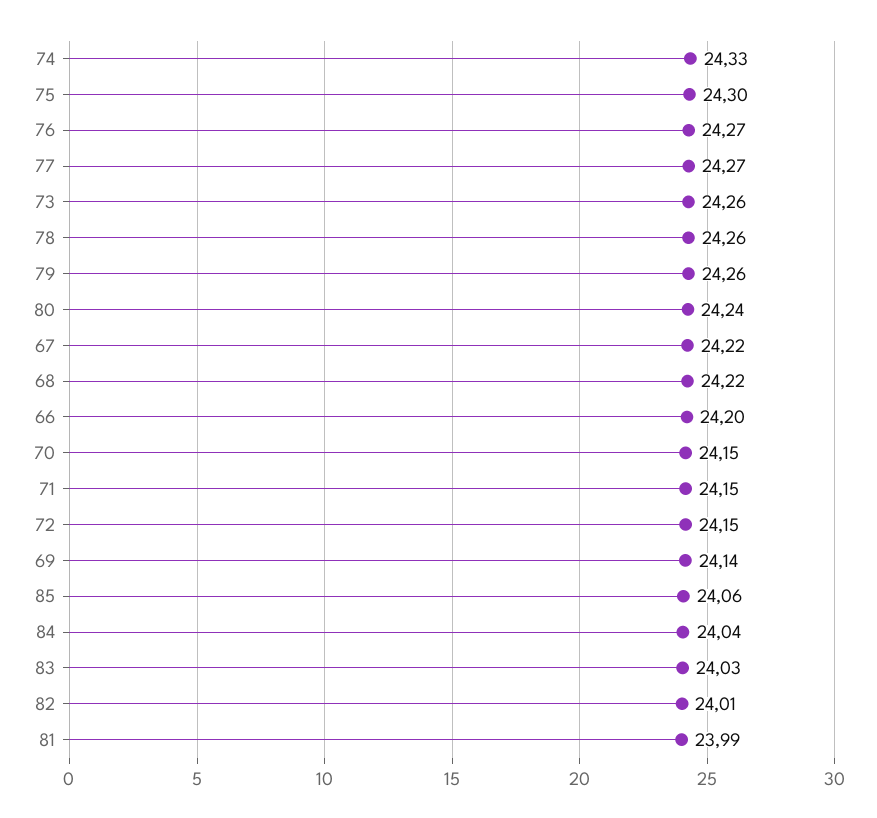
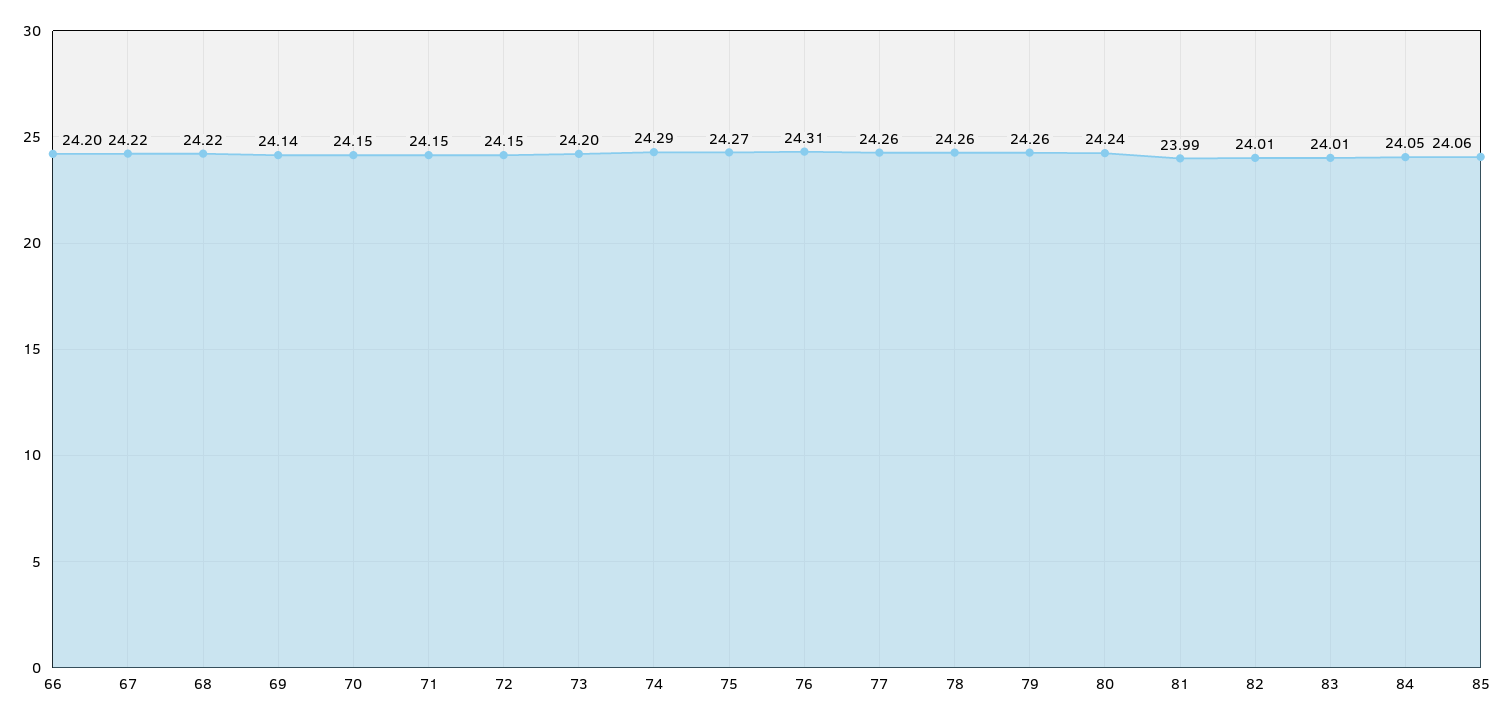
74: 24.33 -> 24.29
75: 24.3 -> 24.27
76: 24.27 -> 24.31
77: 24.27 -> 24.26
73: 24.26 -> 24.2
84: 24.04 -> 24.05
83: 24.03 -> 24.01

